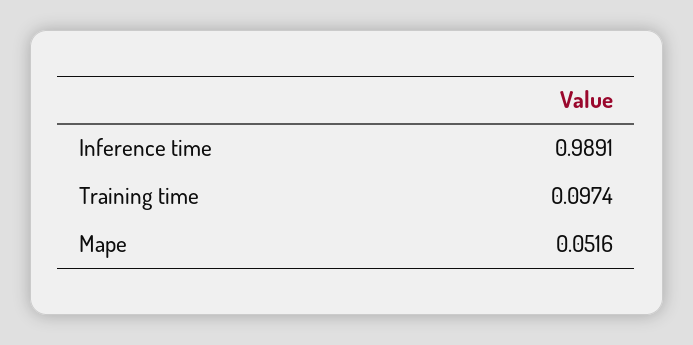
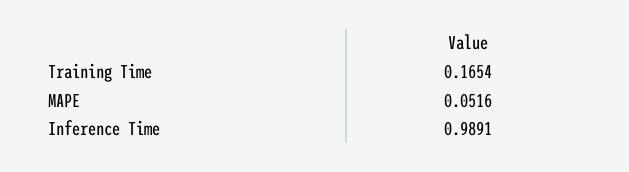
Training time: 0.0974 -> 0.1654

